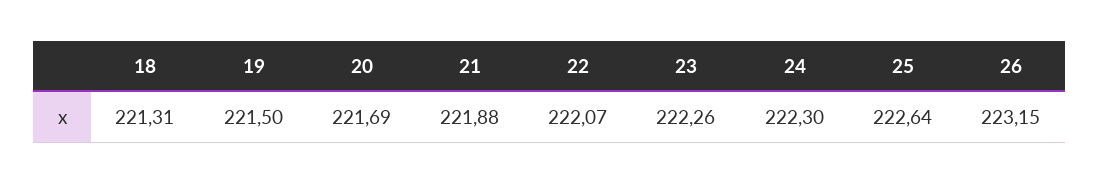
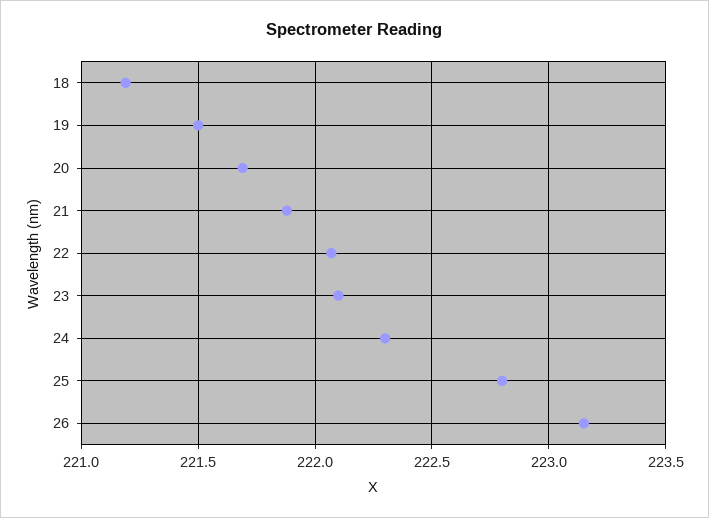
18: 221.31 -> 221.2
23: 222.26 -> 222.1
25: 222.64 -> 222.8

